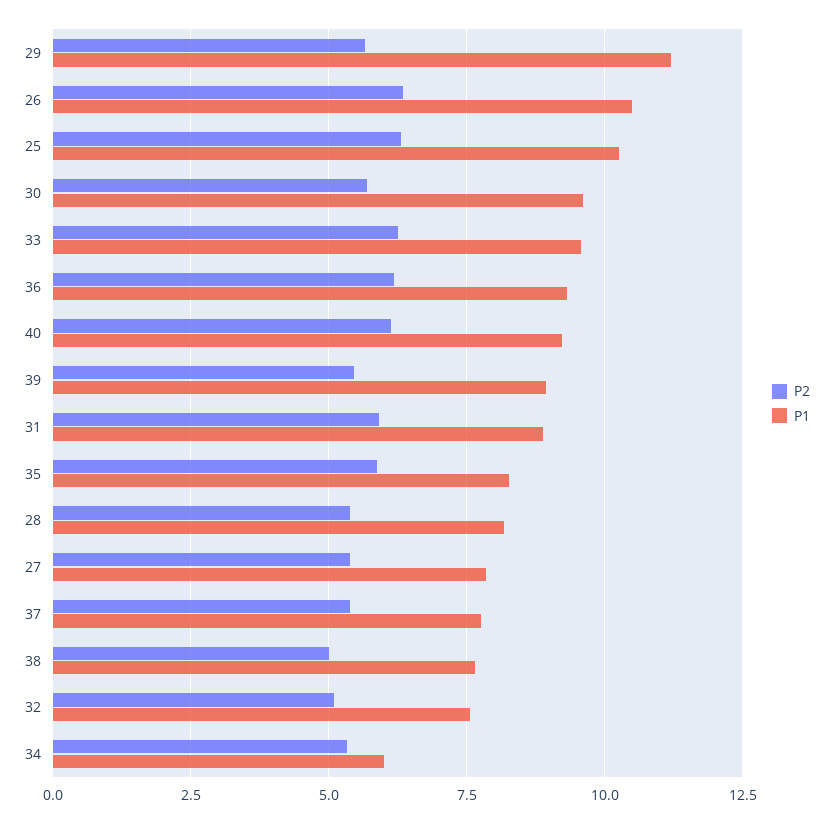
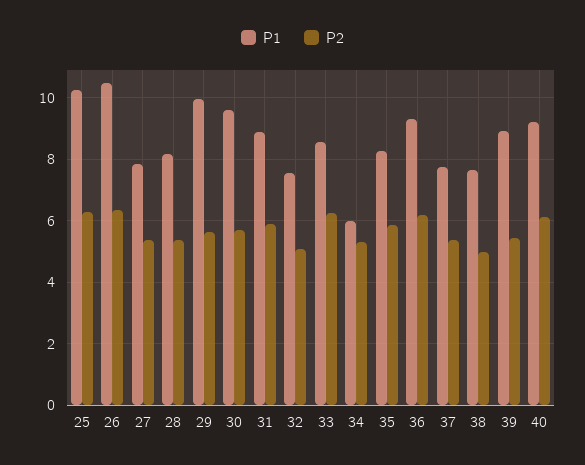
P1, 29: 11.25 -> 10
P1, 33: 9.5 -> 8.6

